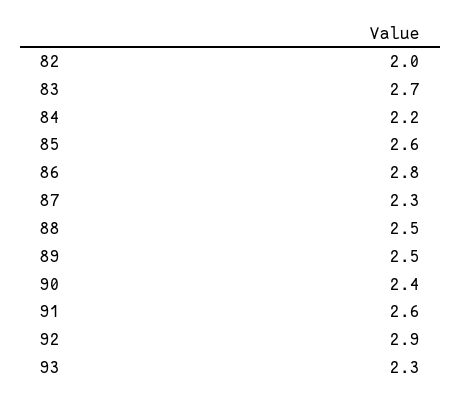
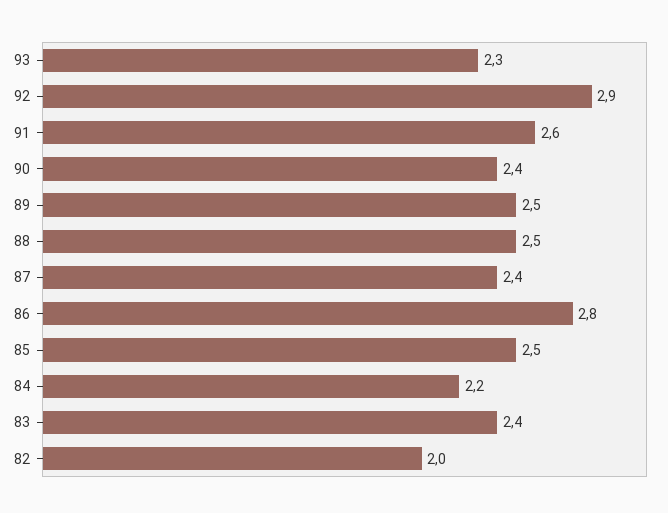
83: 2.7 -> 2.4
85: 2.6 -> 2.5
87: 2.3 -> 2.4

